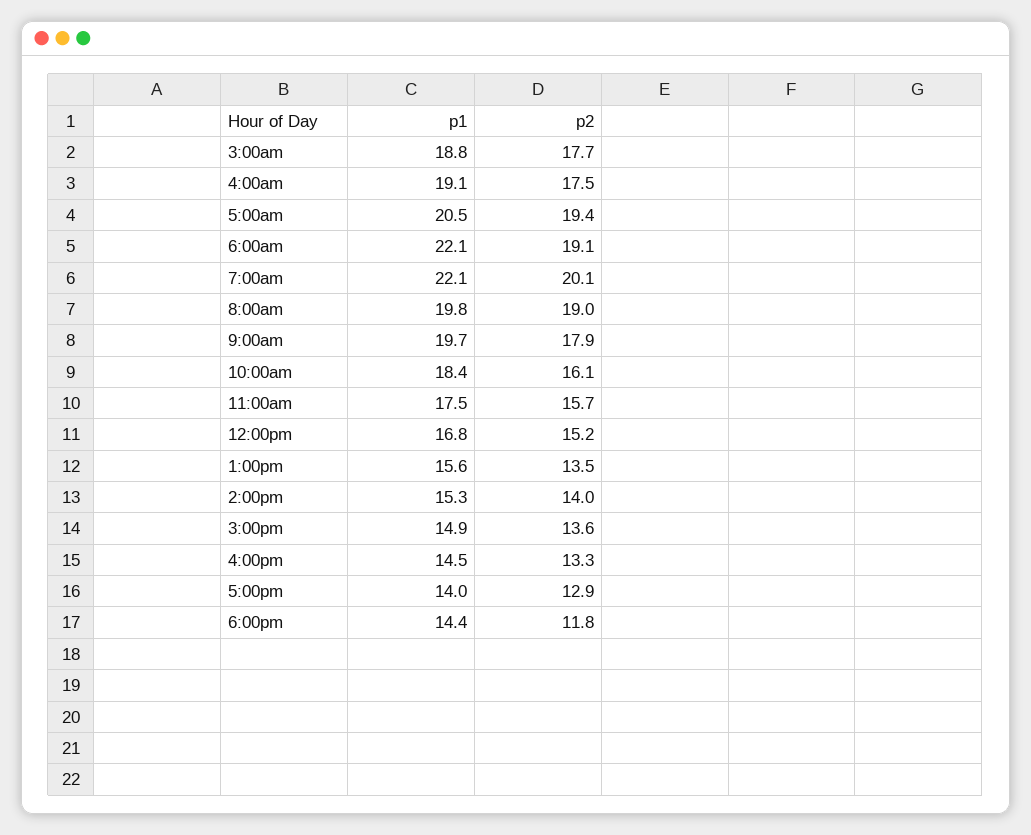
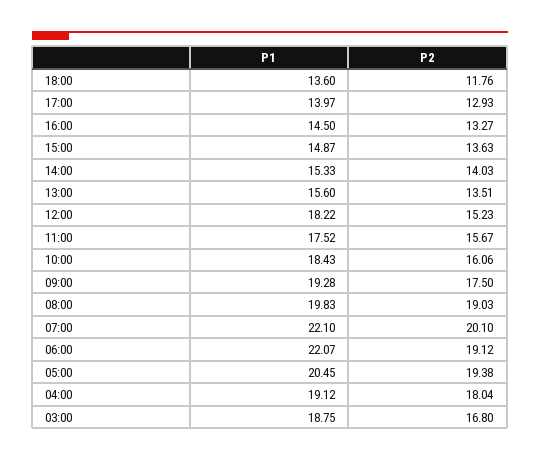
p2, 3:00am: 17.7 -> 16.8
p2, 4:00am: 17.5 -> 18.04
p1, 9:00am: 19.7 -> 19.28
p2, 9:00am: 17.9 -> 17.5
p1, 12:00pm: 16.8 -> 18.22
p1, 6:00pm: 14.4 -> 13.6

